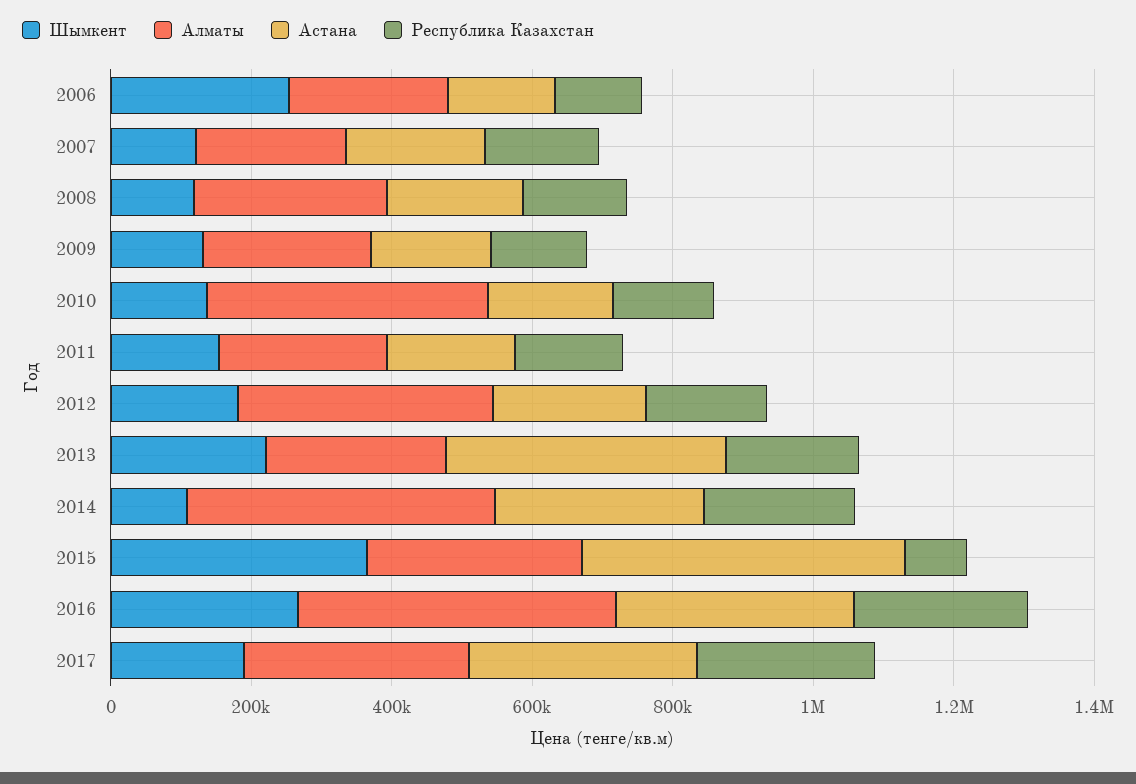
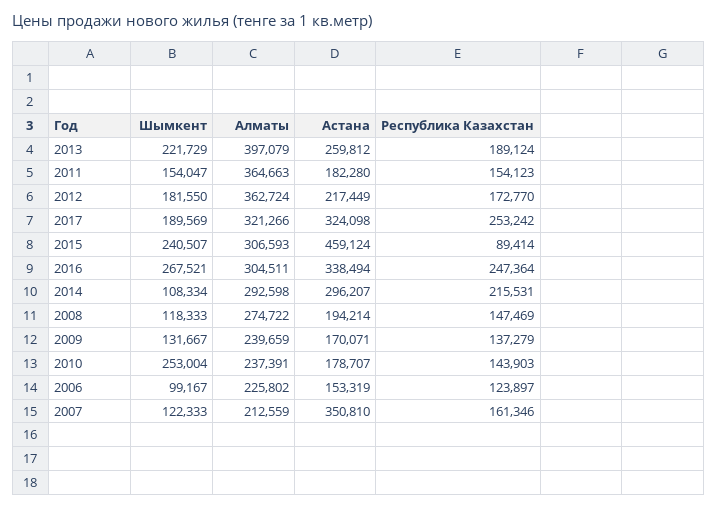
Шымкент, 2006: 250000 -> 99167
Астана, 2007: 200000 -> 350810
Шымкент, 2010: 150000 -> 253004
Алматы, 2010: 400000 -> 237391
Алматы, 2011: 250000 -> 364663
Алматы, 2013: 250000 -> 397079
Астана, 2013: 400000 -> 259812
Алматы, 2014: 450000 -> 292598
Шымкент, 2015: 350000 -> 240507
Алматы, 2016: 450000 -> 304511

